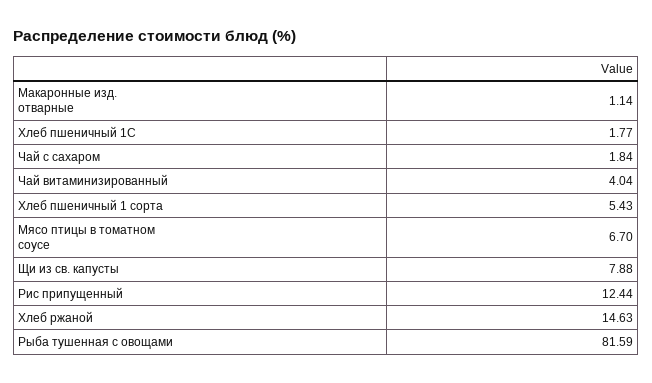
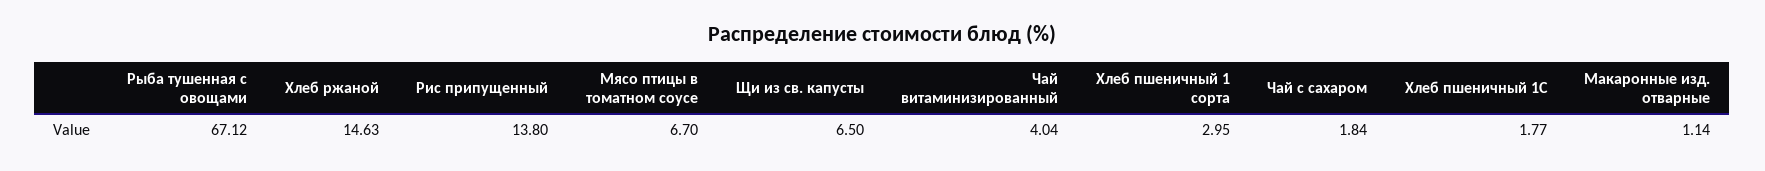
Хлеб пшеничный 1 сорта: 5.43 -> 2.95
Щи из св. капусты: 7.88 -> 6.5
Рис припущенный: 12.44 -> 13.8
Рыба тушенная с овощами: 81.59 -> 67.12

